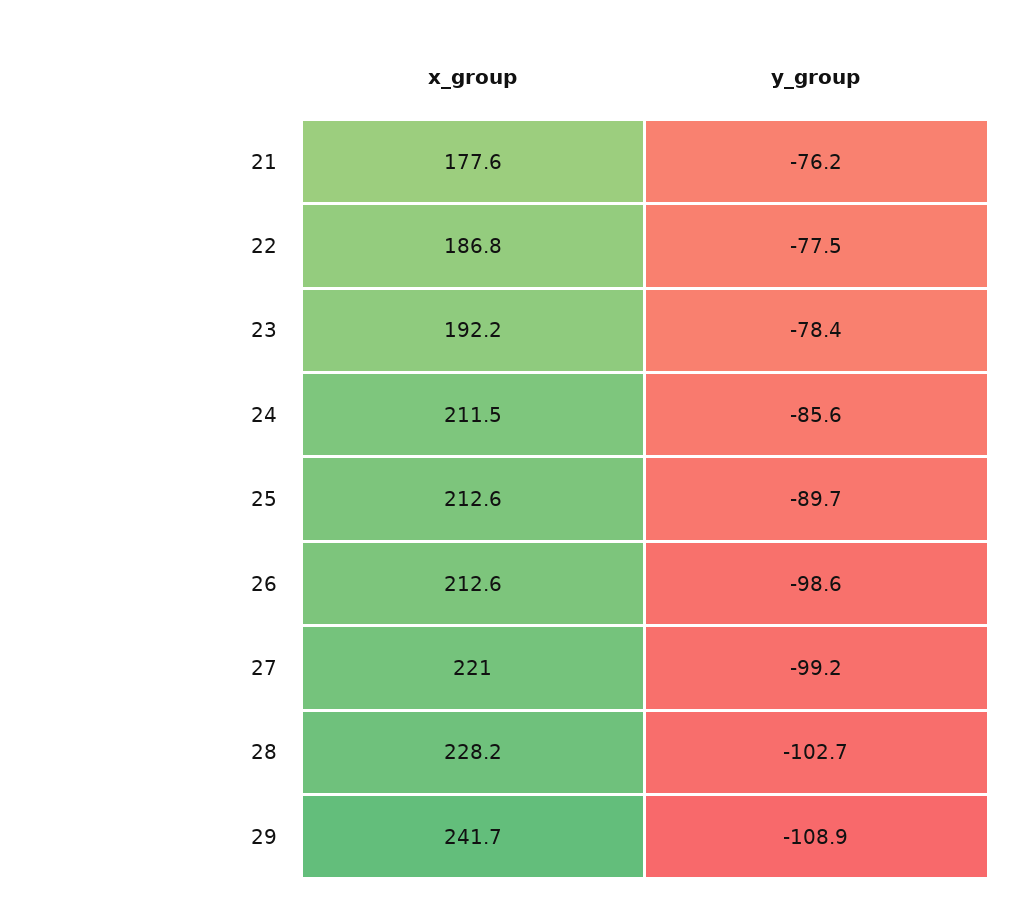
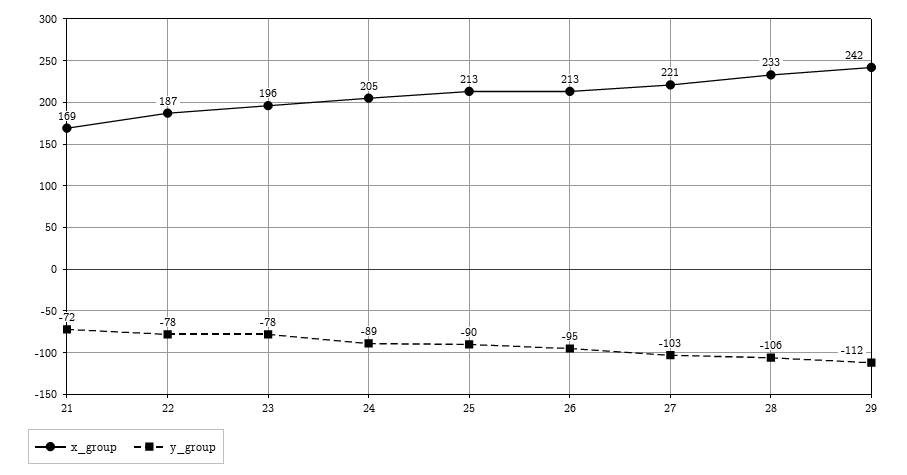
x_group, 21: 177.6 -> 169
y_group, 21: -76.2 -> -72
x_group, 23: 192.2 -> 196
x_group, 24: 211.5 -> 205
y_group, 24: -85.6 -> -89
y_group, 26: -98.6 -> -95
y_group, 27: -99.2 -> -103
x_group, 28: 228.2 -> 233
y_group, 28: -102.7 -> -106
y_group, 29: -108.9 -> -112

